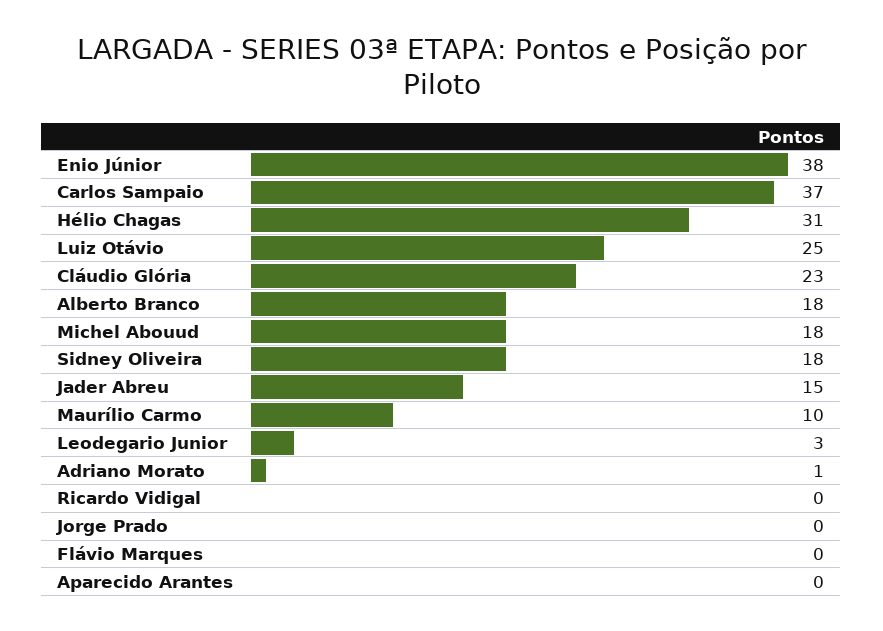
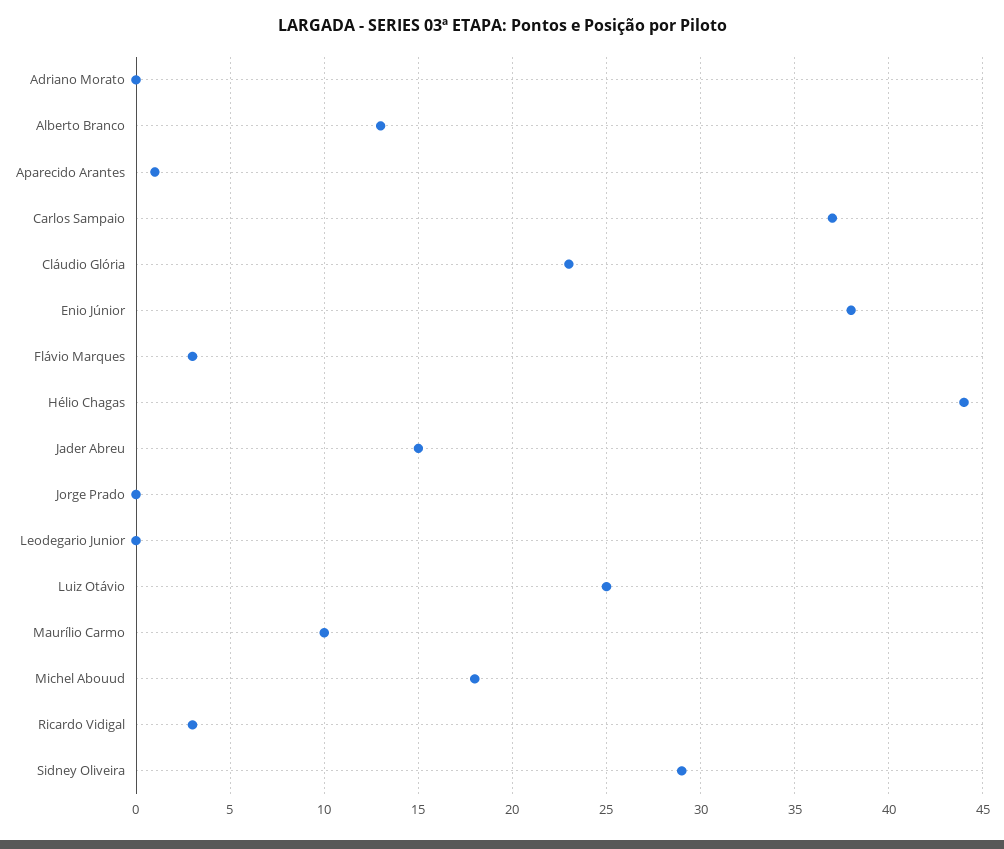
Hélio Chagas: 31 -> 44
Alberto Branco: 18 -> 13
Sidney Oliveira: 18 -> 29
Leodegario Junior: 3 -> 0
Adriano Morato: 1 -> 0
Ricardo Vidigal: 0 -> 3
Flávio Marques: 0 -> 3
Aparecido Arantes: 0 -> 1

